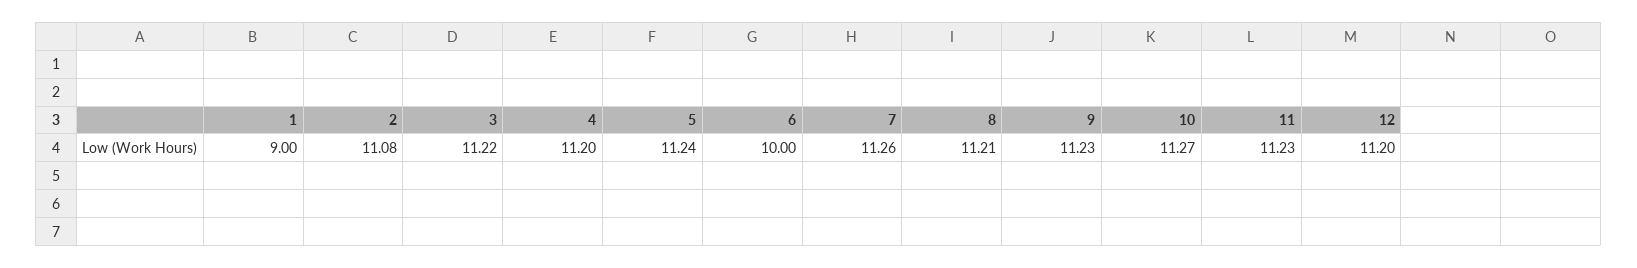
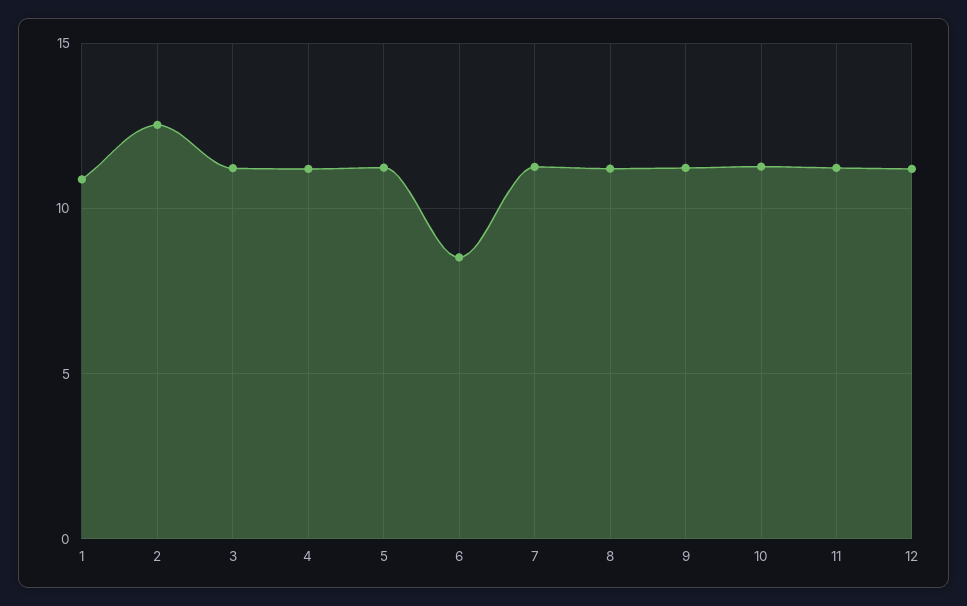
1: 9 -> 11
2: 11.08 -> 12.5
6: 10 -> 8.5

